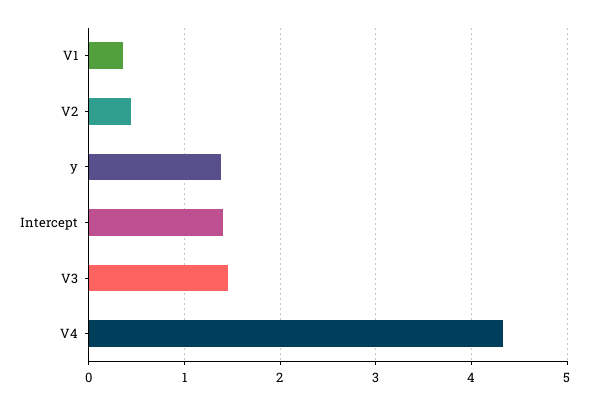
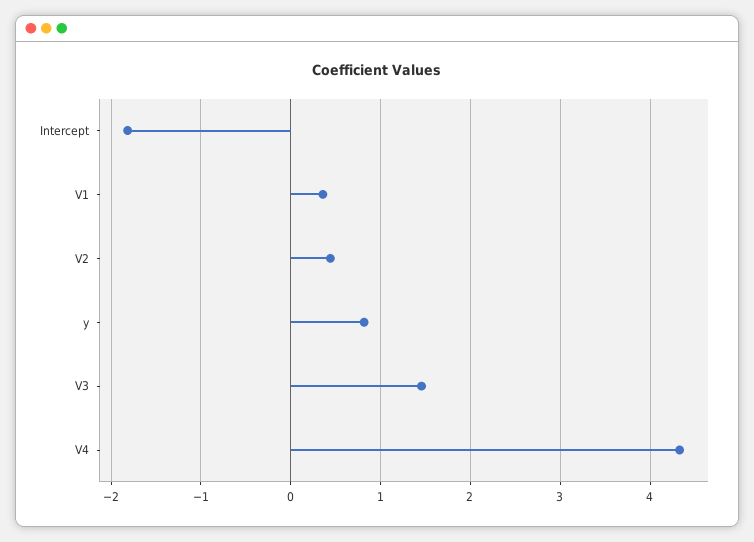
y: 1.4 -> 0.8
Intercept: 1.4 -> -1.8

